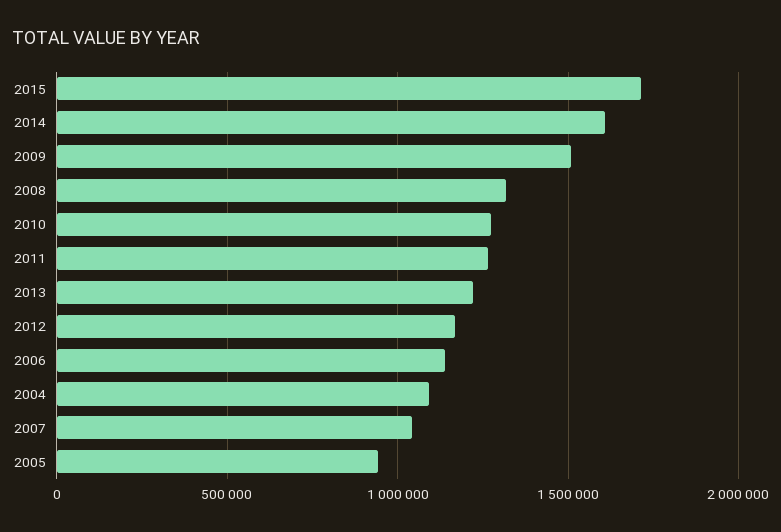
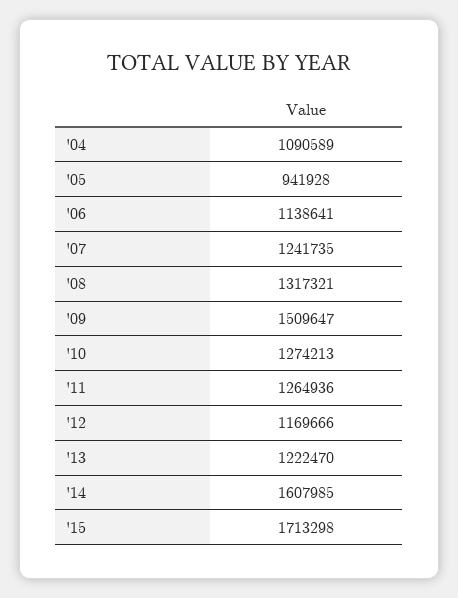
2007: 1050000 -> 1241735

